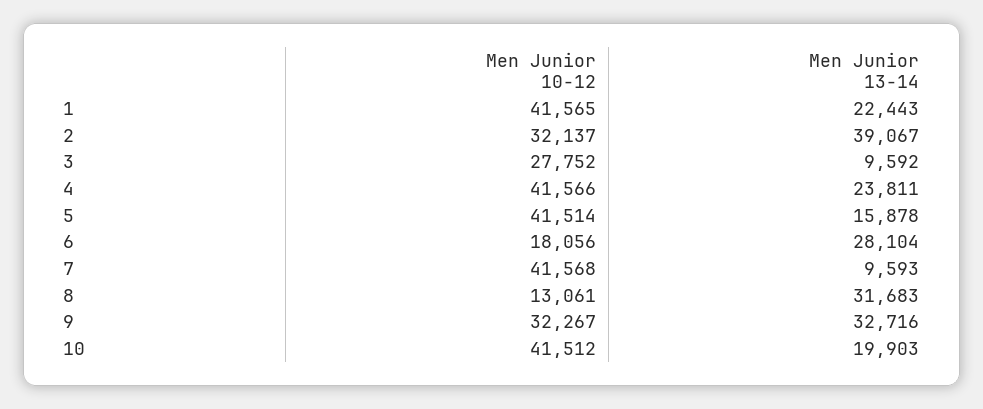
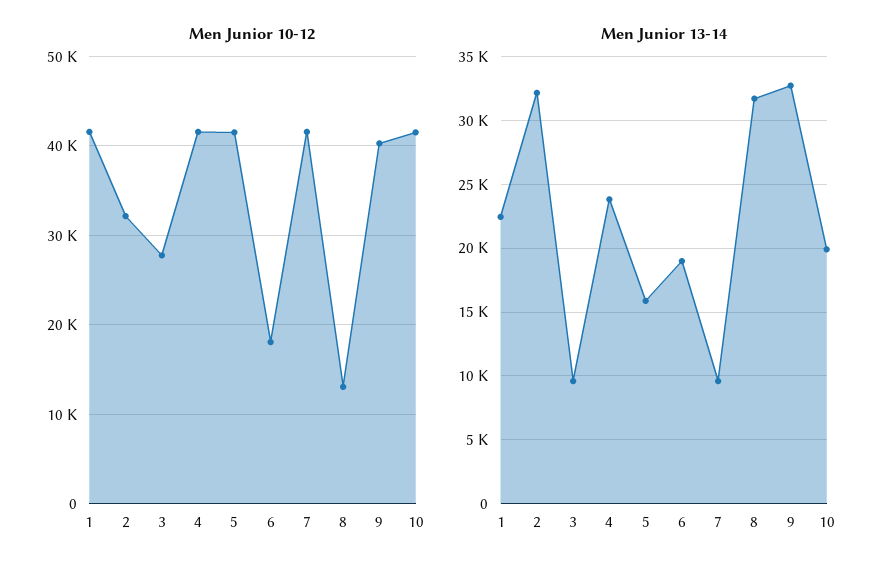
Men Junior 13-14, 2: 39067 -> 32000
Men Junior 13-14, 6: 28104 -> 19000
Men Junior 10-12, 9: 32267 -> 40000

